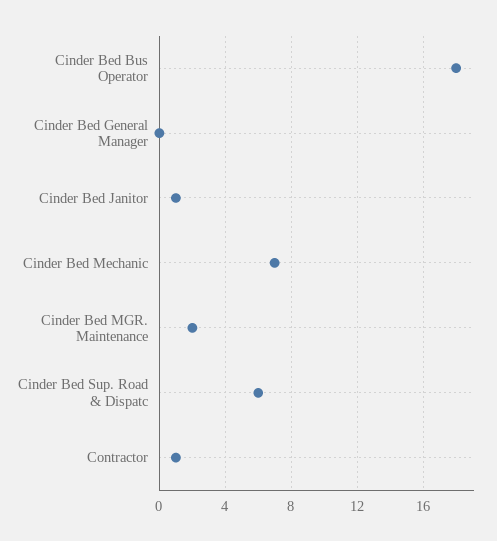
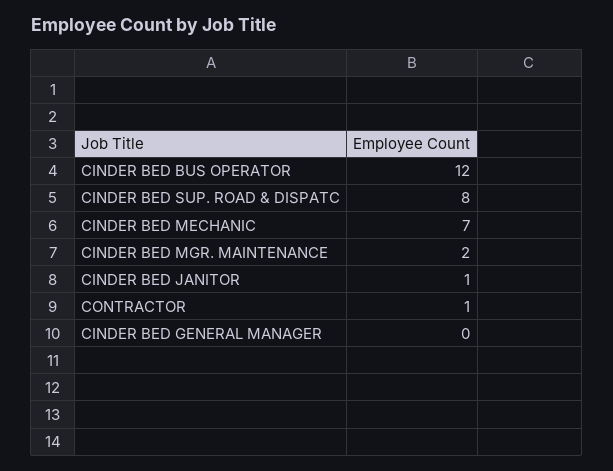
Cinder Bed Bus Operator: 18 -> 12
Cinder Bed Sup. Road & Dispatc: 6 -> 8

